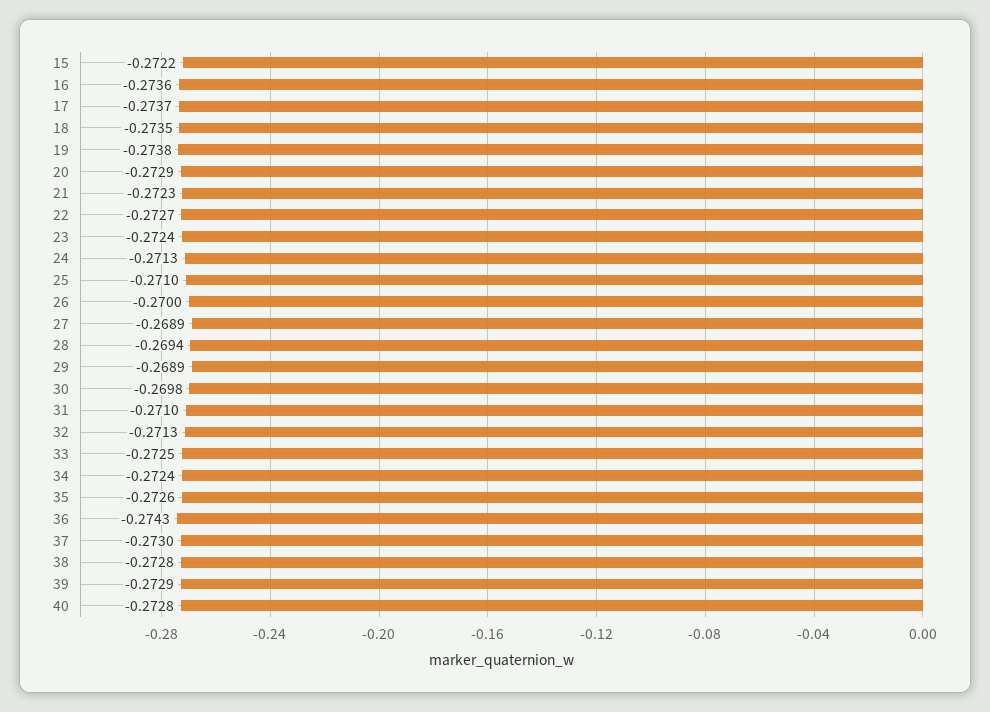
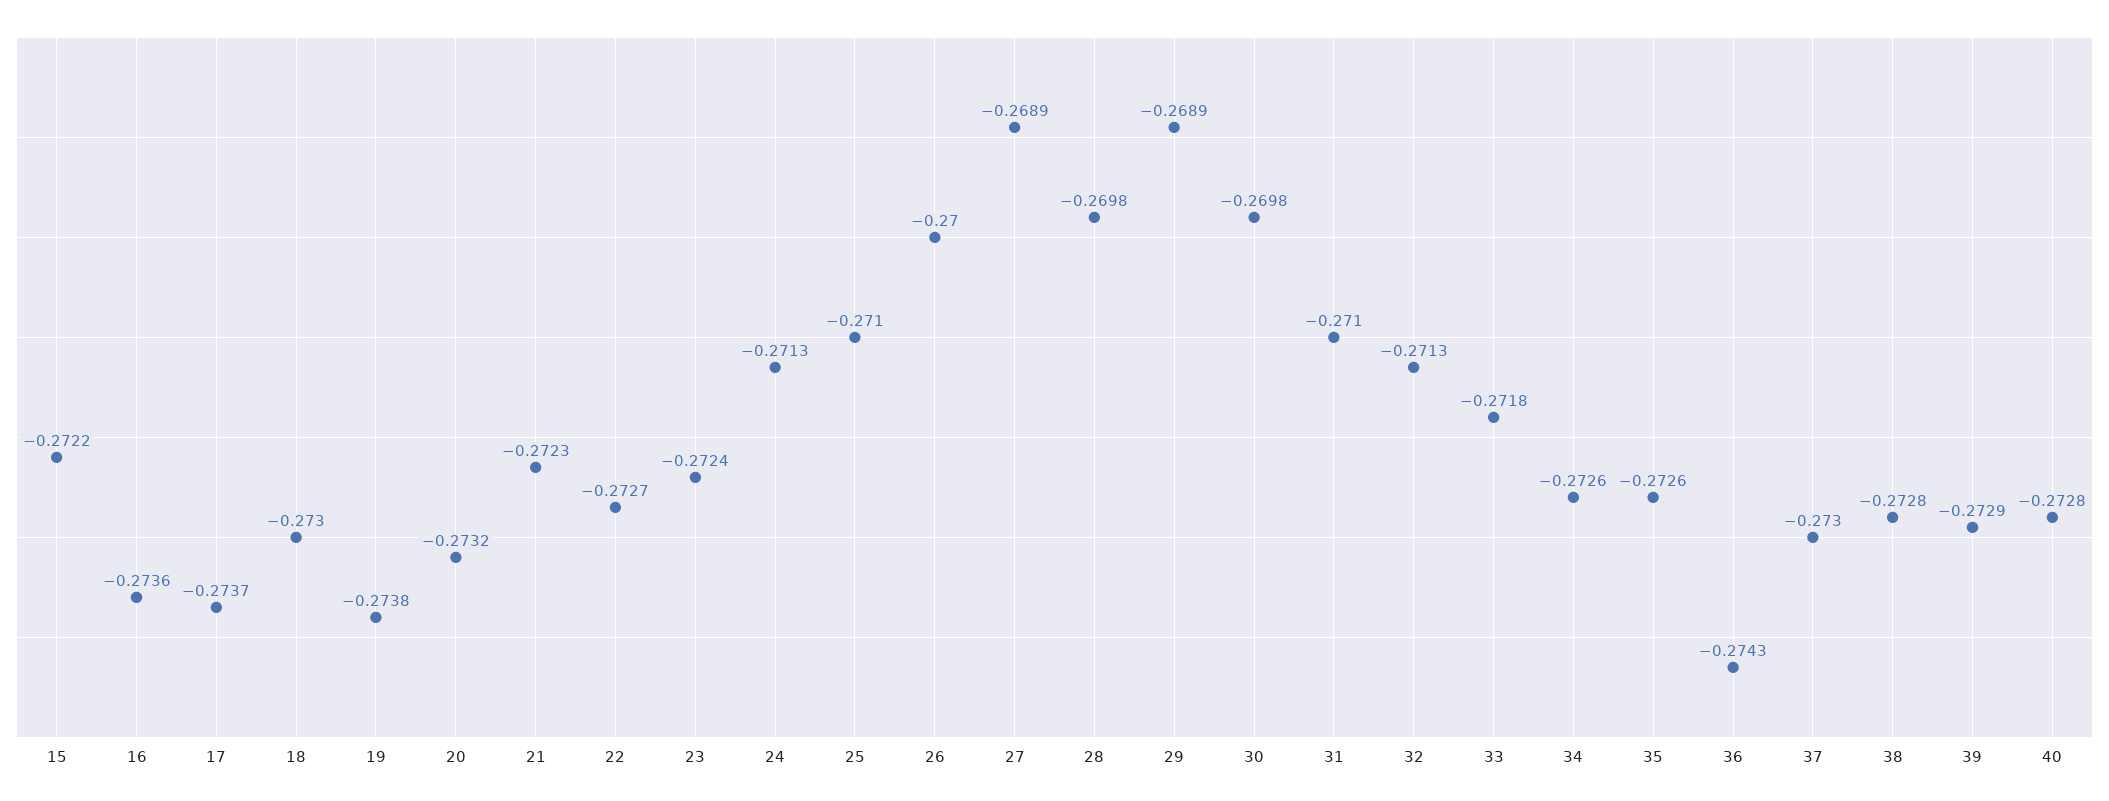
18: -0.2735 -> -0.273
20: -0.2729 -> -0.2732
28: -0.2694 -> -0.2698
33: -0.2725 -> -0.2718
34: -0.2724 -> -0.2726

